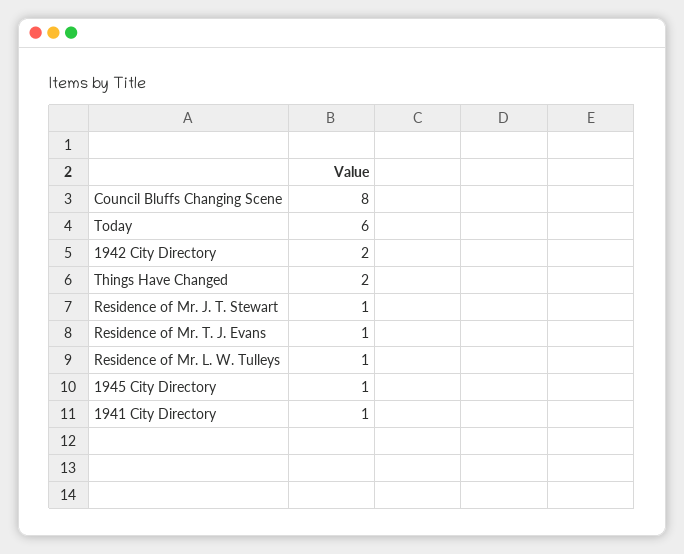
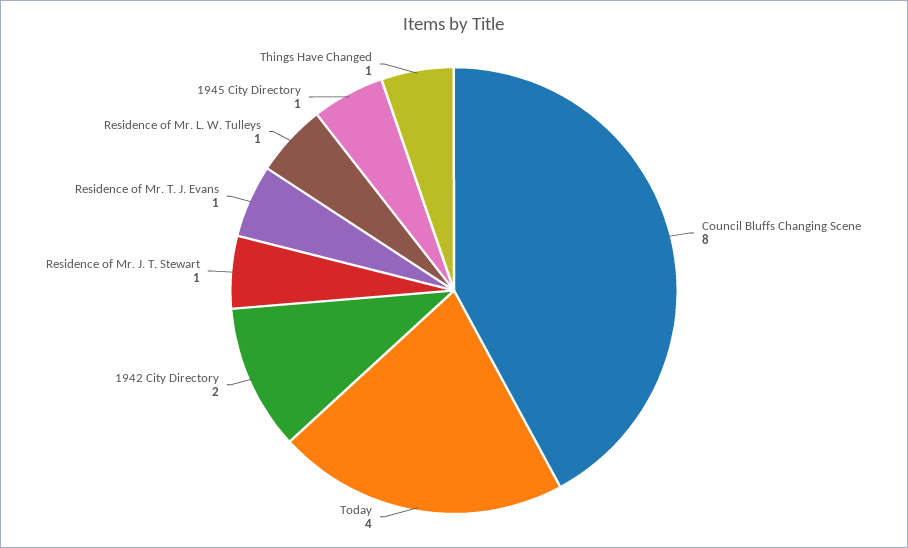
Today: 6 -> 4
Things Have Changed: 2 -> 1
1941 City Directory: 1 -> none

